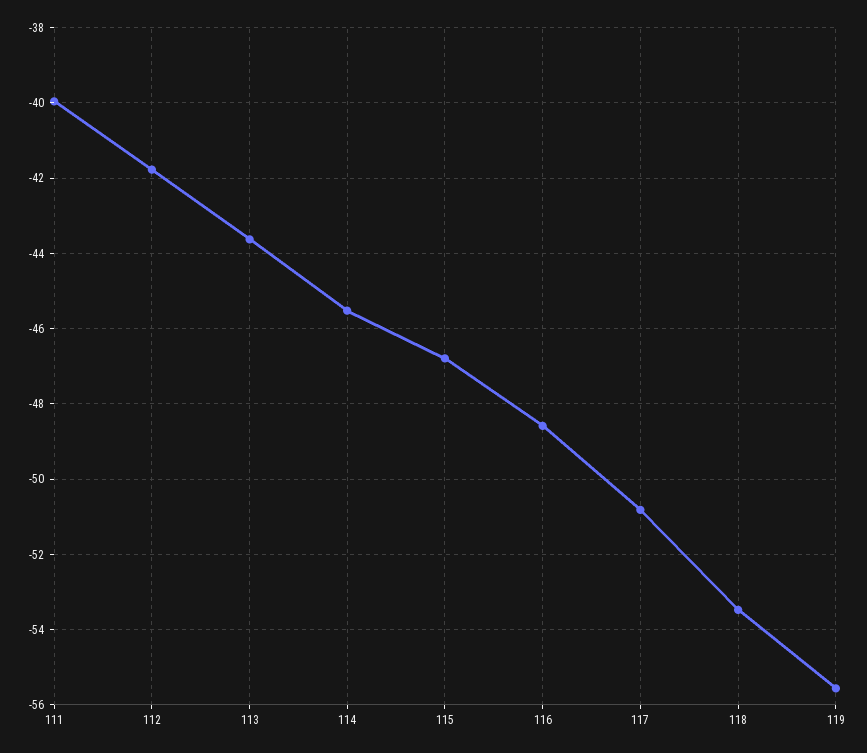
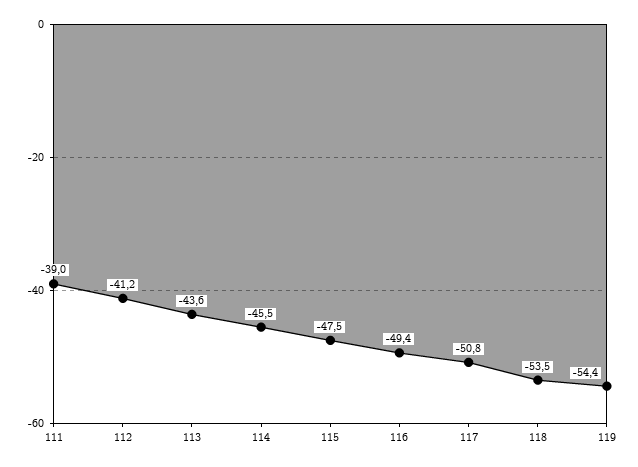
111: -40 -> -39
112: -41.8 -> -41.2
115: -46.8 -> -47.5
116: -48.6 -> -49.4
119: -55.6 -> -54.4

